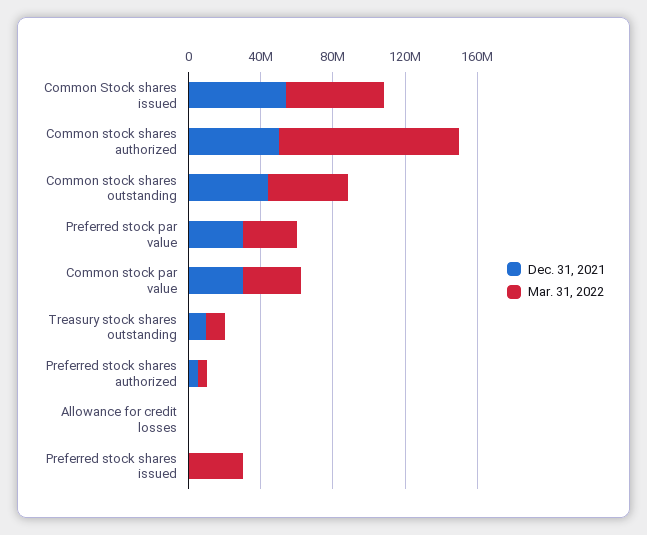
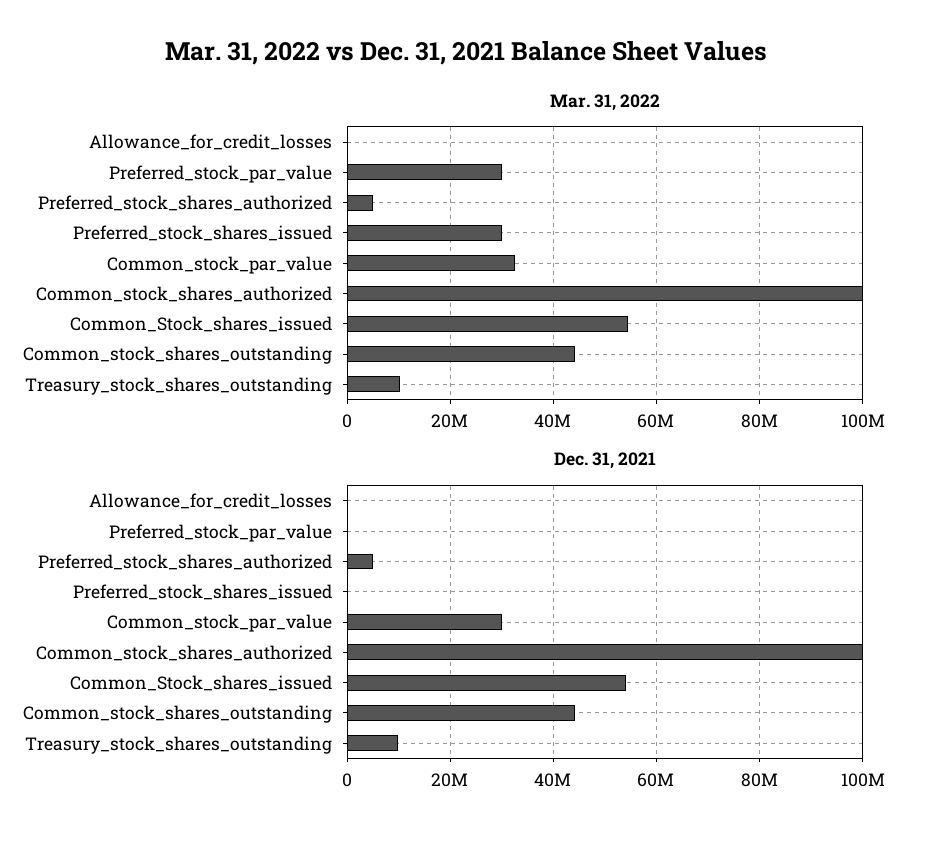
Dec. 31, 2021, Common stock shares authorized: 50000000 -> 100000000
Dec. 31, 2021, Preferred stock par value: 30000000 -> 0

